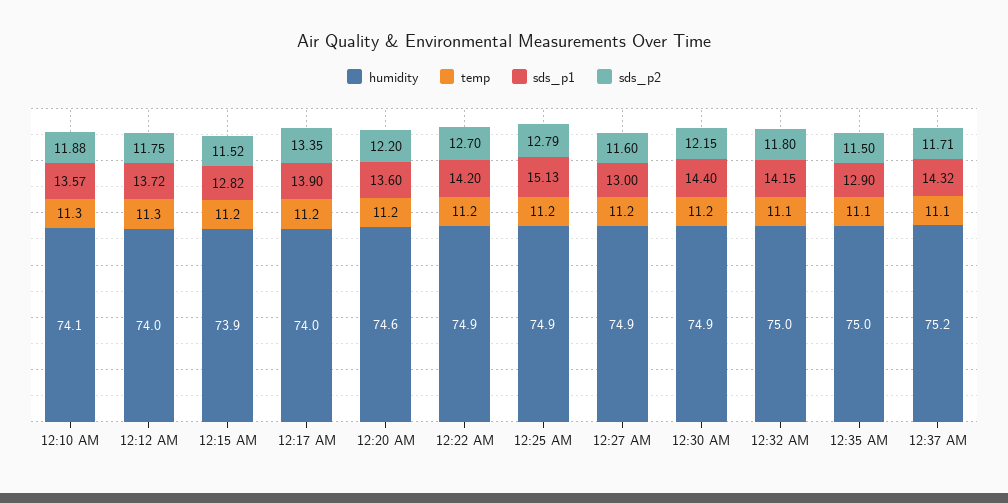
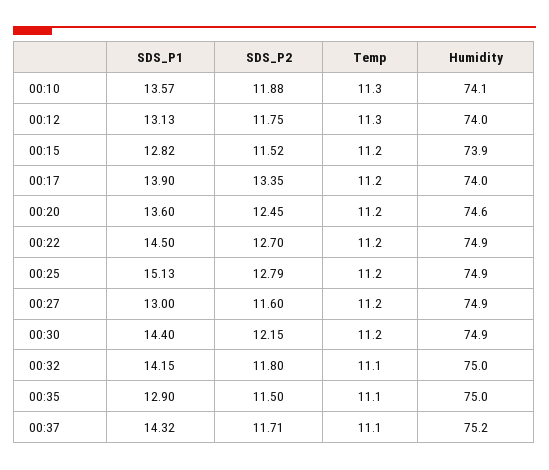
sds_p1, 12:12 AM: 13.72 -> 13.13
sds_p2, 12:20 AM: 12.2 -> 12.45
sds_p1, 12:22 AM: 14.2 -> 14.5

